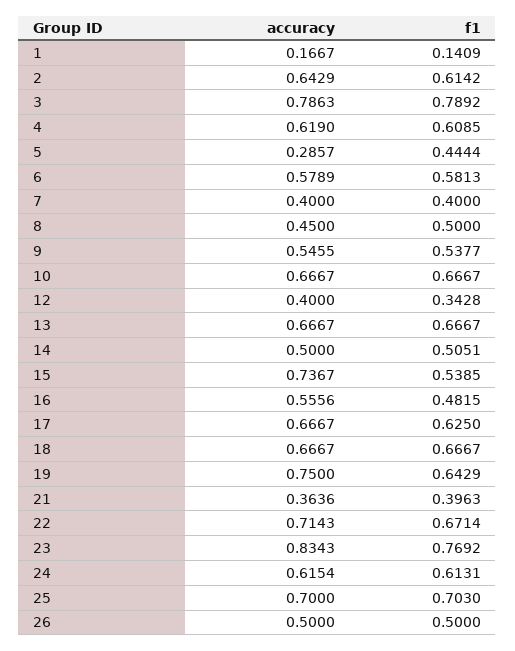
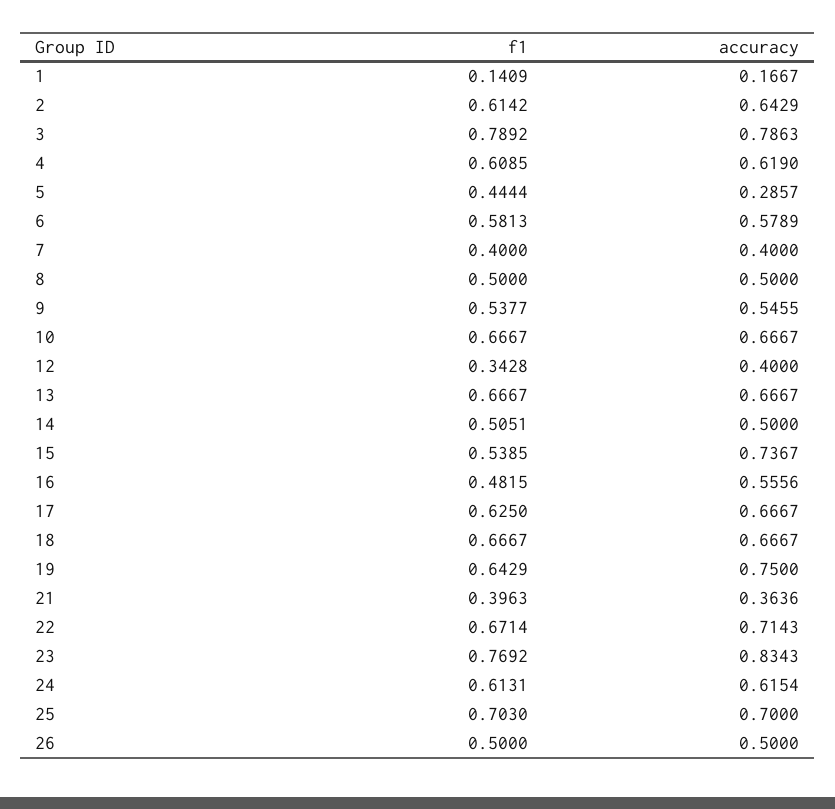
accuracy, 8: 0.45 -> 0.5

